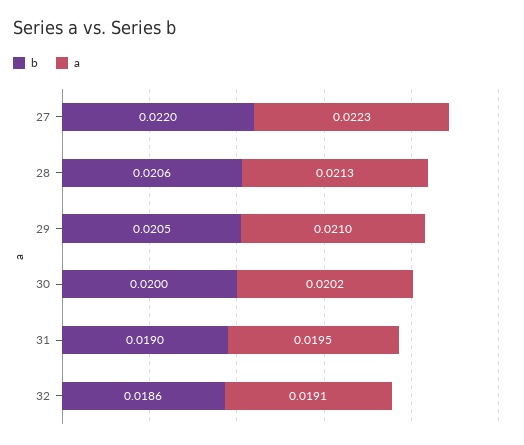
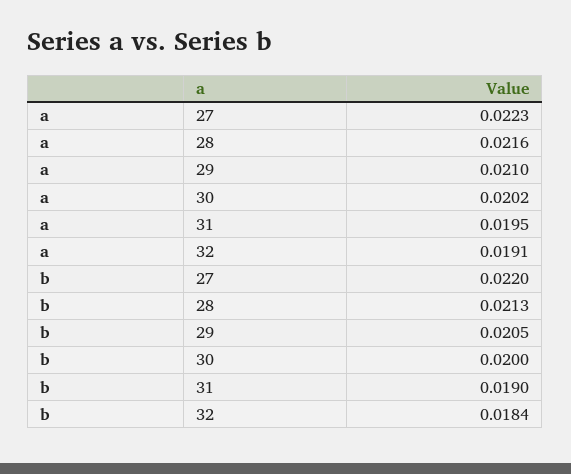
b, 28: 0.0206 -> 0.0213
a, 28: 0.0213 -> 0.0216
b, 32: 0.0186 -> 0.0184

